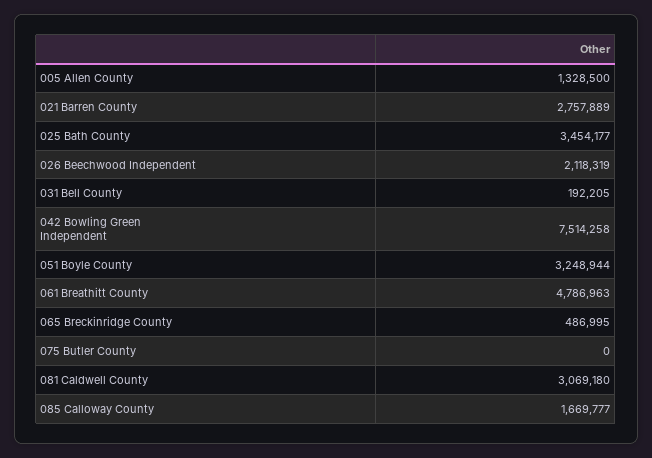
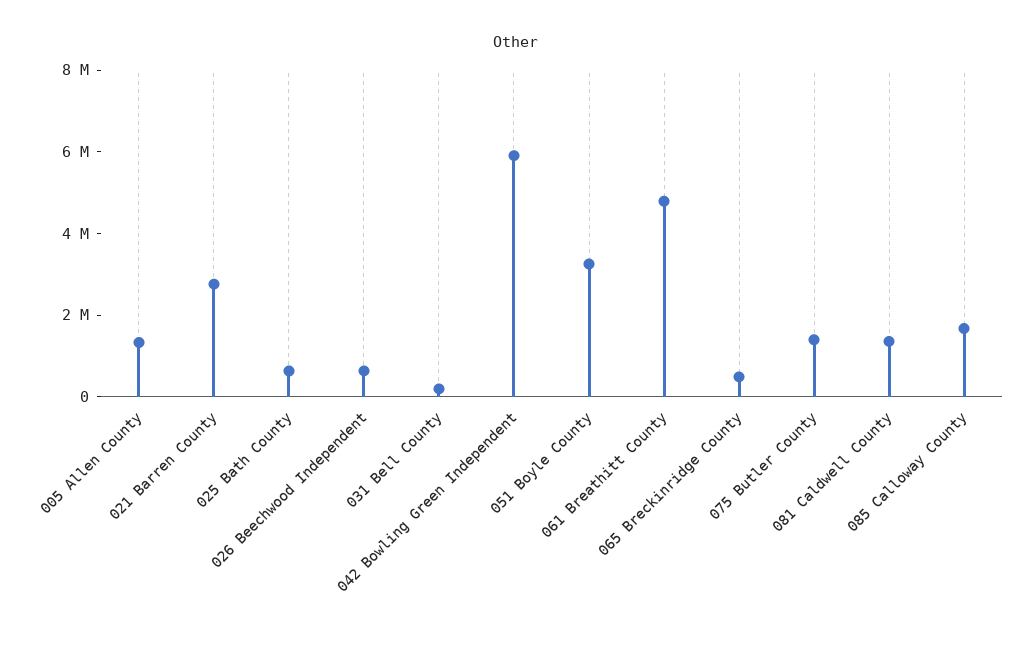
025 Bath County: 3454177 -> 500000
026 Beechwood Independent: 2118319 -> 500000
042 Bowling Green Independent: 7514258 -> 6000000
075 Butler County: 0 -> 1500000
081 Caldwell County: 3069180 -> 1500000

